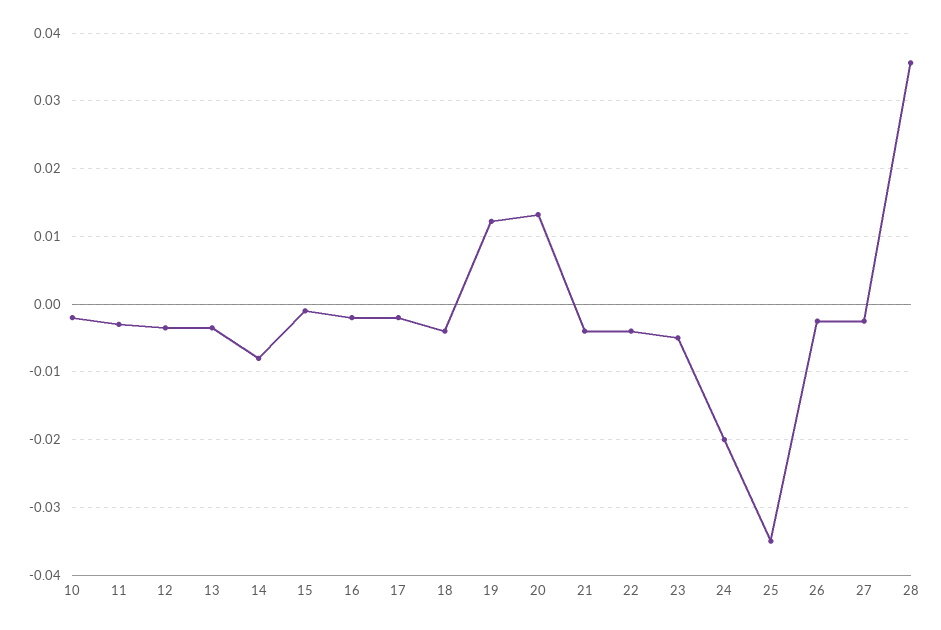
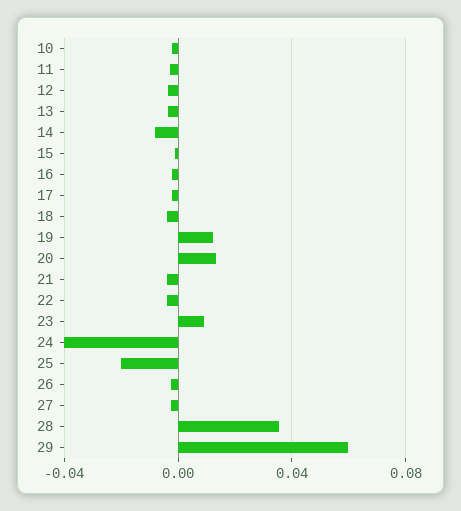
23: -0.005 -> 0.01
24: -0.02 -> -0.04
25: -0.035 -> -0.02
29: none -> 0.06

